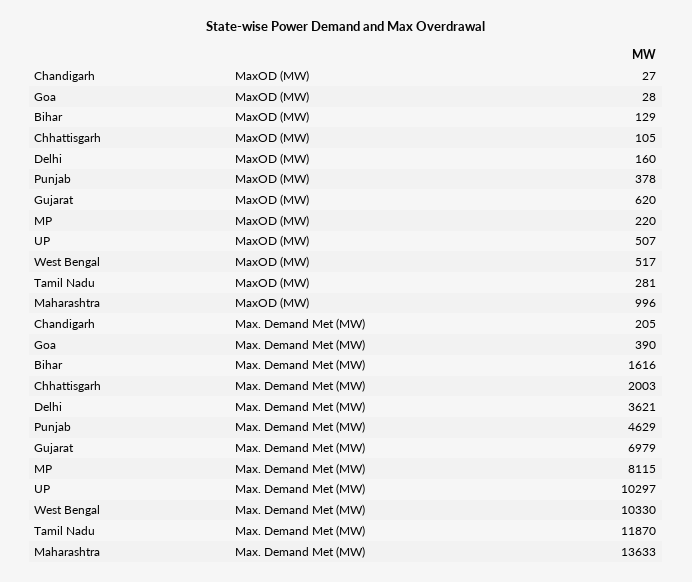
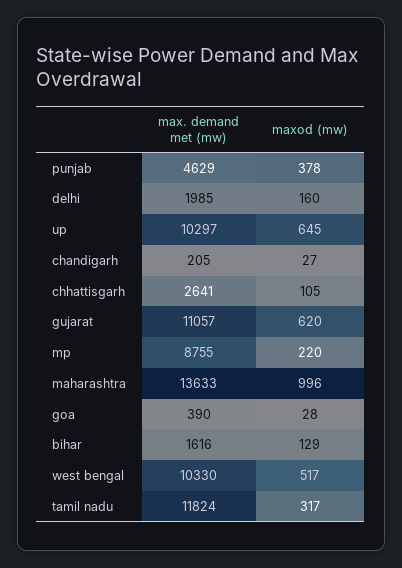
UP, MaxOD (MW): 507 -> 645
Tamil Nadu, MaxOD (MW): 281 -> 317
Chhattisgarh, Max. Demand Met (MW): 2003 -> 2641
Delhi, Max. Demand Met (MW): 3621 -> 1985
Gujarat, Max. Demand Met (MW): 6979 -> 11057
MP, Max. Demand Met (MW): 8115 -> 8755
Tamil Nadu, Max. Demand Met (MW): 11870 -> 11824

